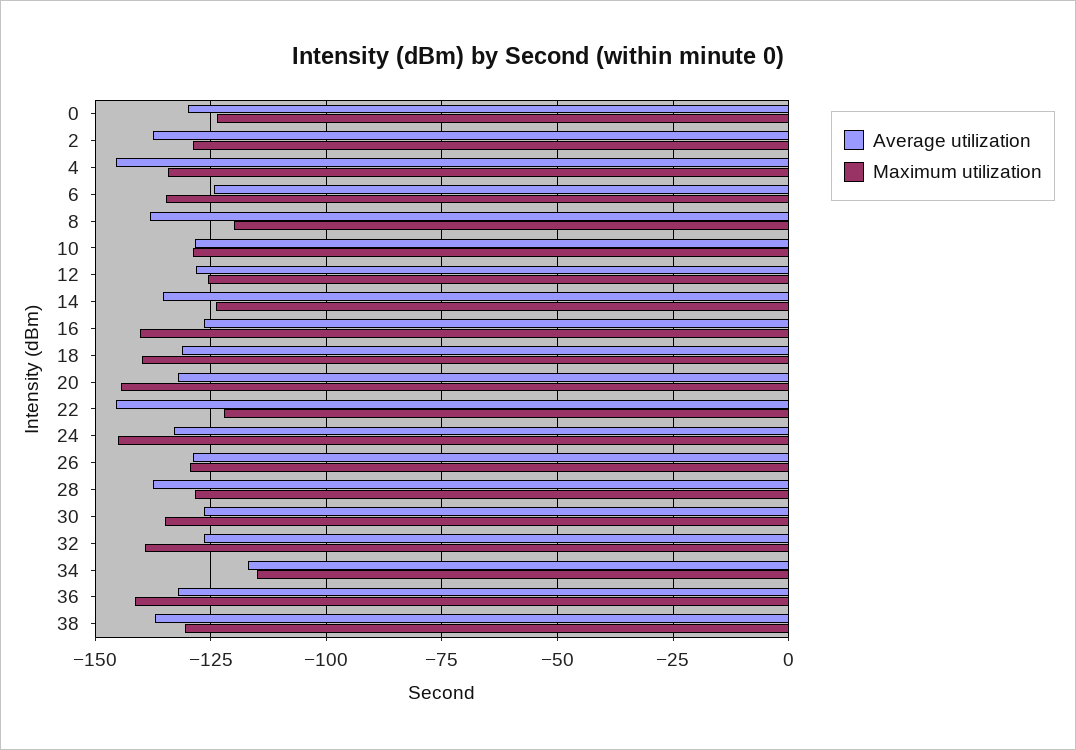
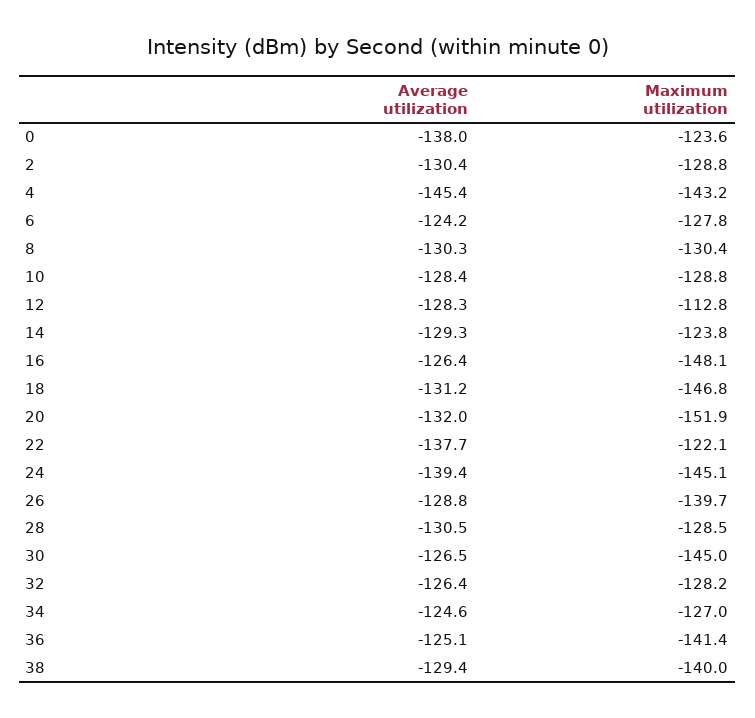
Average utilization, 0: -130 -> -138
Average utilization, 2: -137.5 -> -130.4
Maximum utilization, 4: -135 -> -143.2
Maximum utilization, 6: -135 -> -127.8
Average utilization, 8: -137.5 -> -130.3
Maximum utilization, 8: -120 -> -130.4
Maximum utilization, 12: -125 -> -112.8
Average utilization, 14: -135 -> -129.3
Maximum utilization, 16: -140 -> -148.1
Maximum utilization, 18: -140 -> -146.8
Maximum utilization, 20: -145 -> -151.9
Average utilization, 22: -145 -> -137.7
Average utilization, 24: -132.5 -> -139.4
Maximum utilization, 26: -130 -> -139.7
Average utilization, 28: -137.5 -> -130.5
Maximum utilization, 30: -135 -> -145
Maximum utilization, 32: -140 -> -128.2
Average utilization, 34: -117.5 -> -124.6
Maximum utilization, 34: -115 -> -127
Average utilization, 36: -132.5 -> -125.1
Average utilization, 38: -137.5 -> -129.4
Maximum utilization, 38: -130 -> -140

